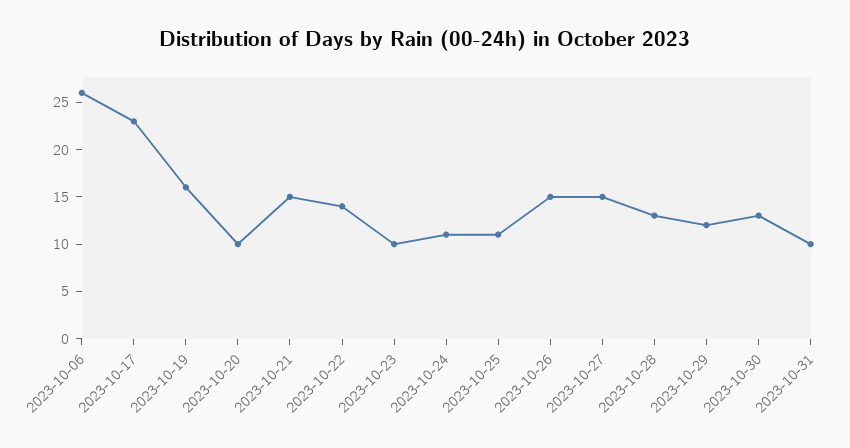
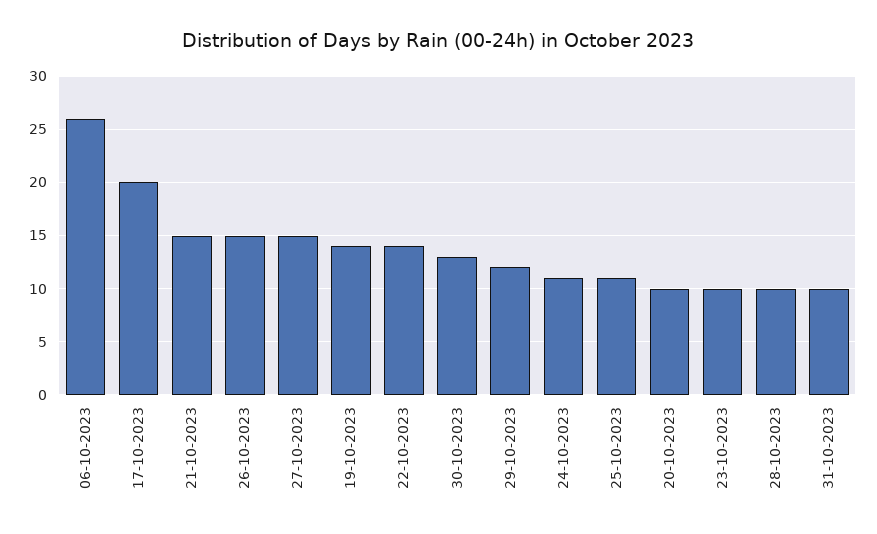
2023-10-17: 23 -> 20
2023-10-19: 16 -> 14
2023-10-28: 13 -> 10

